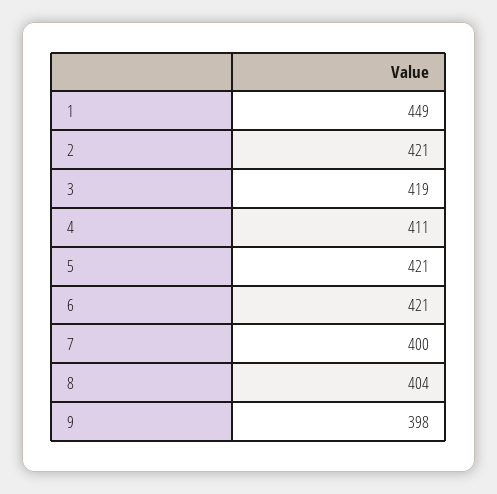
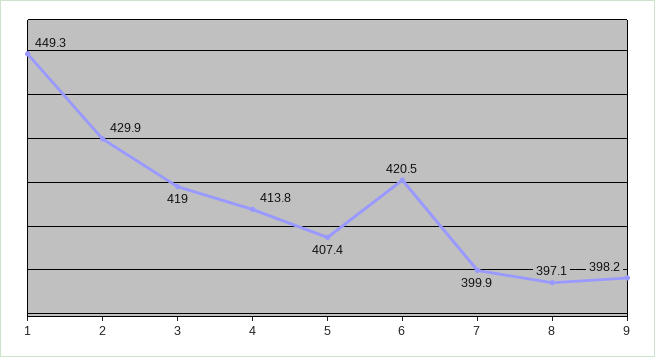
2: 421 -> 429.9
4: 411 -> 413.8
5: 421 -> 407.4
8: 404 -> 397.1

